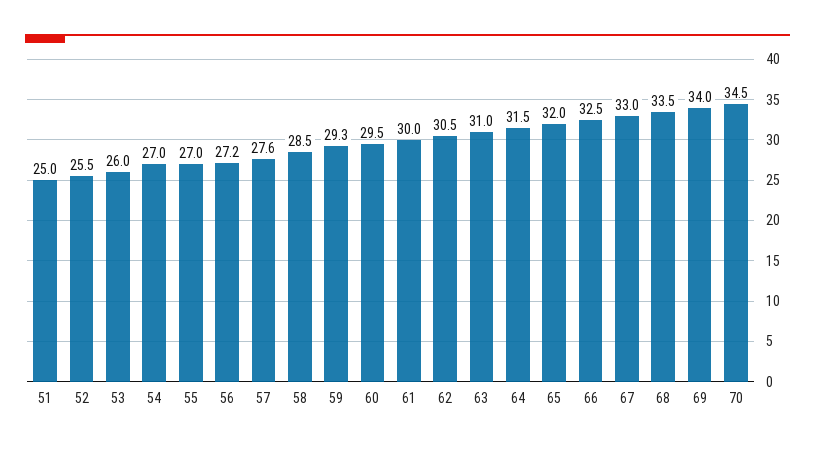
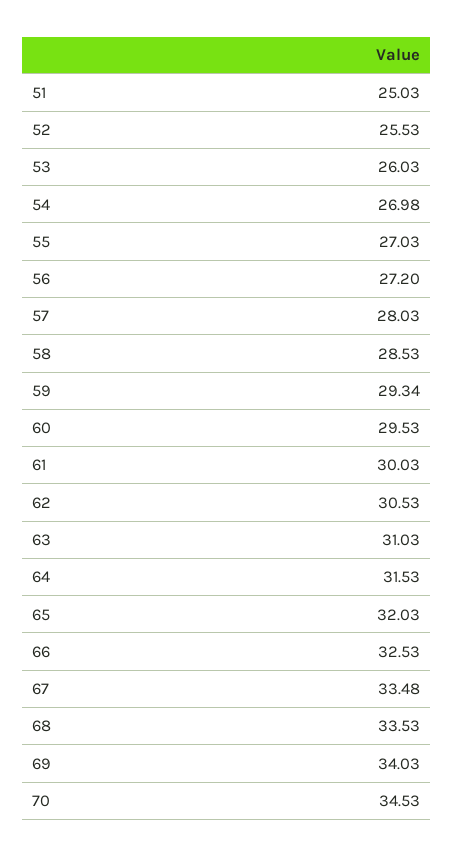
57: 27.6 -> 28.03
67: 33 -> 33.48

